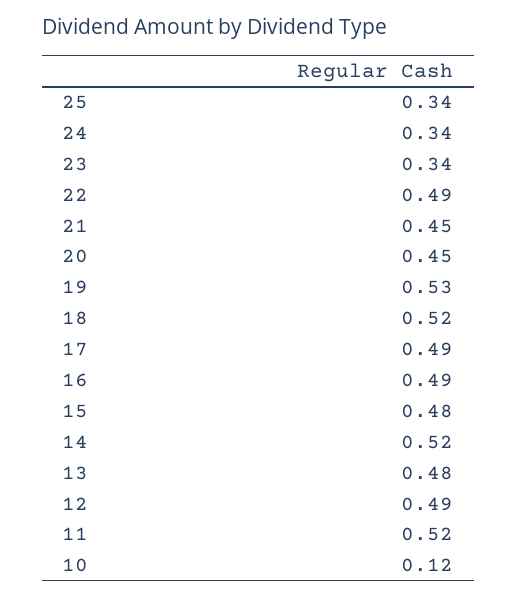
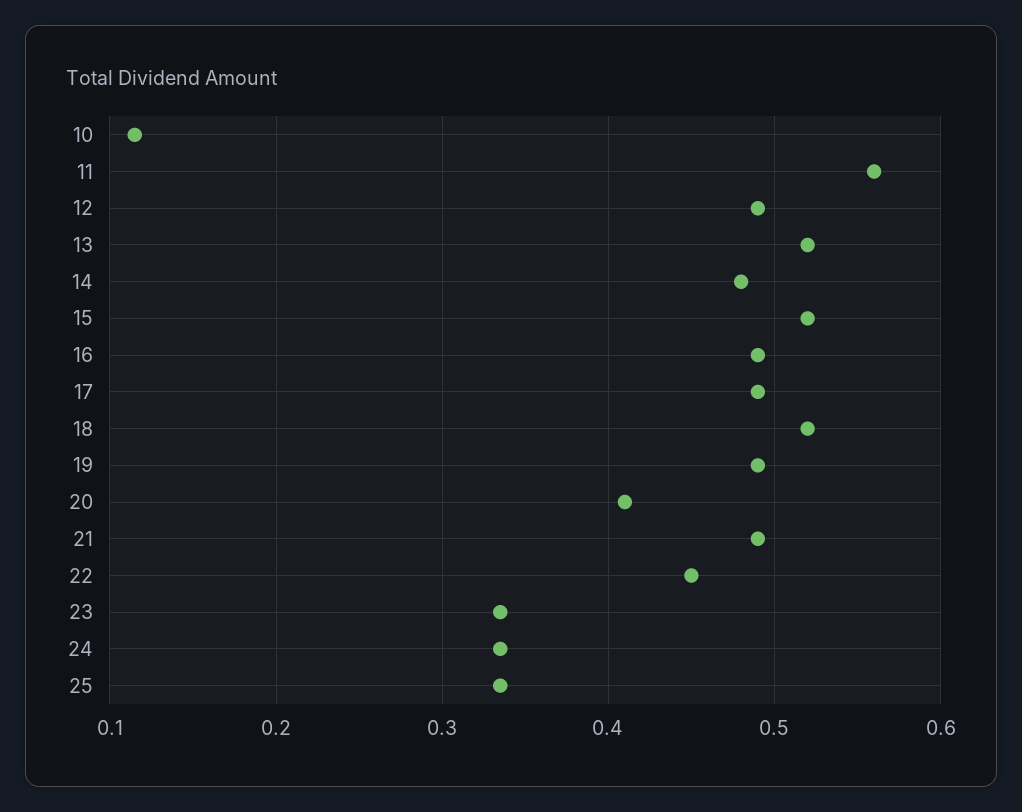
22: 0.49 -> 0.45
21: 0.45 -> 0.49
20: 0.45 -> 0.41
19: 0.53 -> 0.49
15: 0.48 -> 0.52
14: 0.52 -> 0.48
13: 0.48 -> 0.52
11: 0.52 -> 0.56

